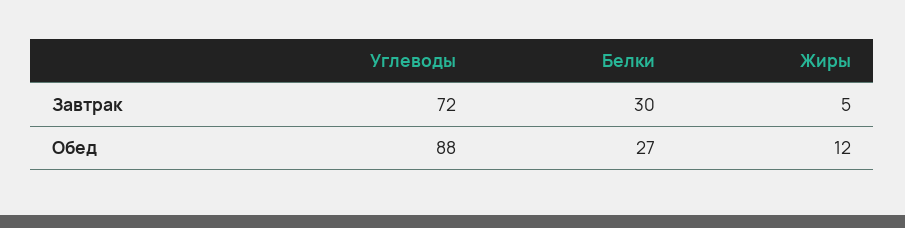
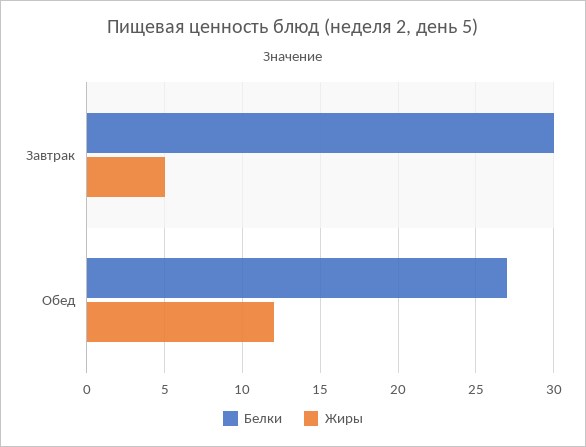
Углеводы, Завтрак: 72 -> none
Углеводы, Обед: 88 -> none

